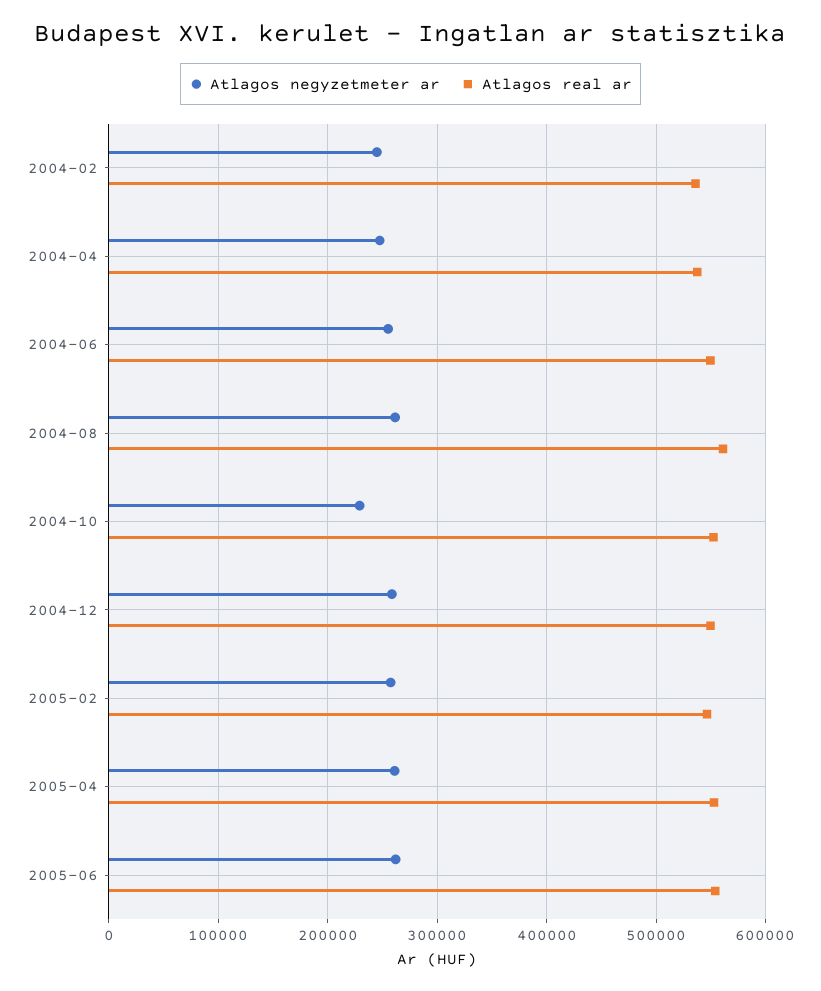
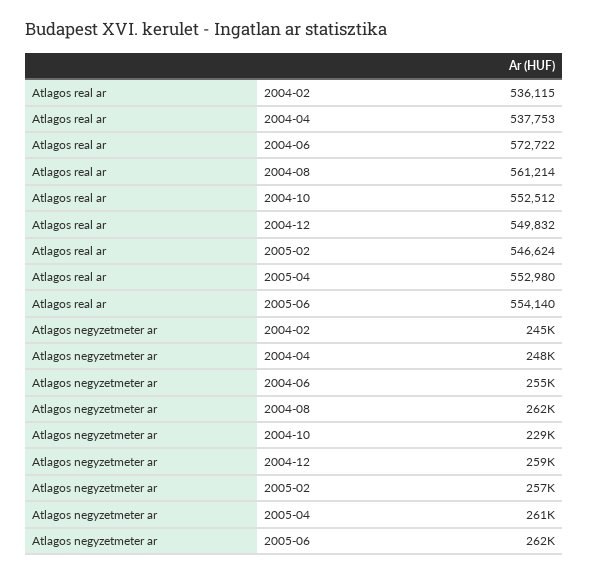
Atlagos real ar, 2004-06: 550000 -> 572722

